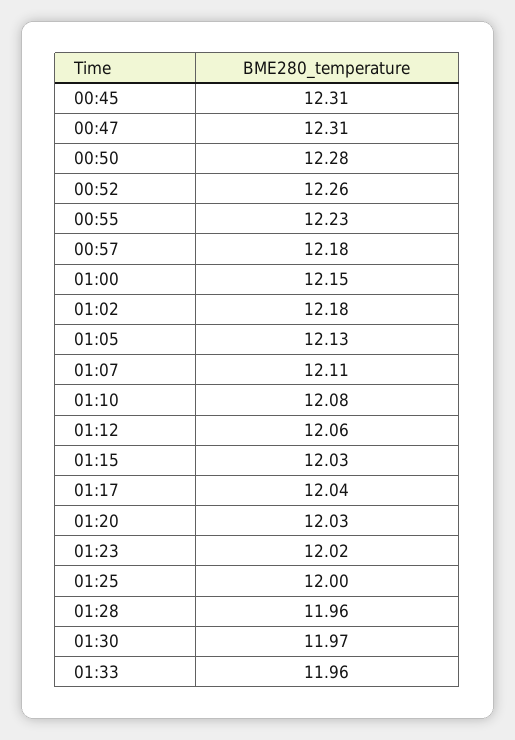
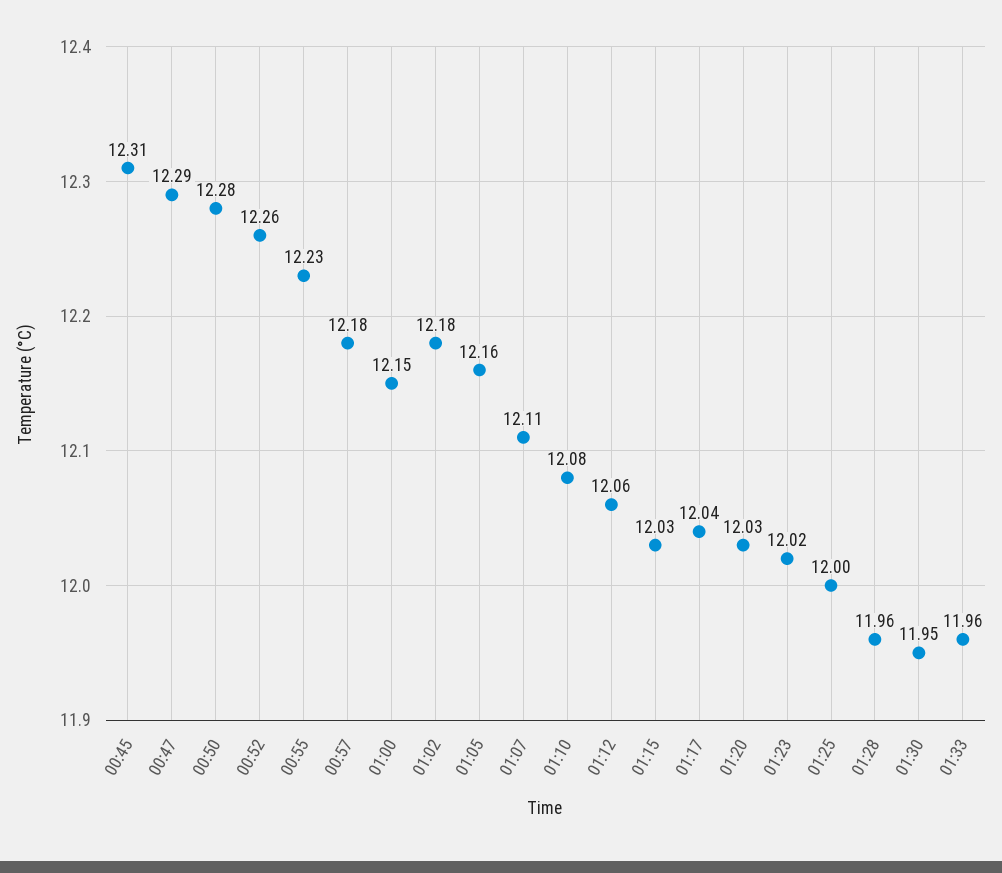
00:47: 12.31 -> 12.29
01:05: 12.13 -> 12.16
01:30: 11.97 -> 11.95

